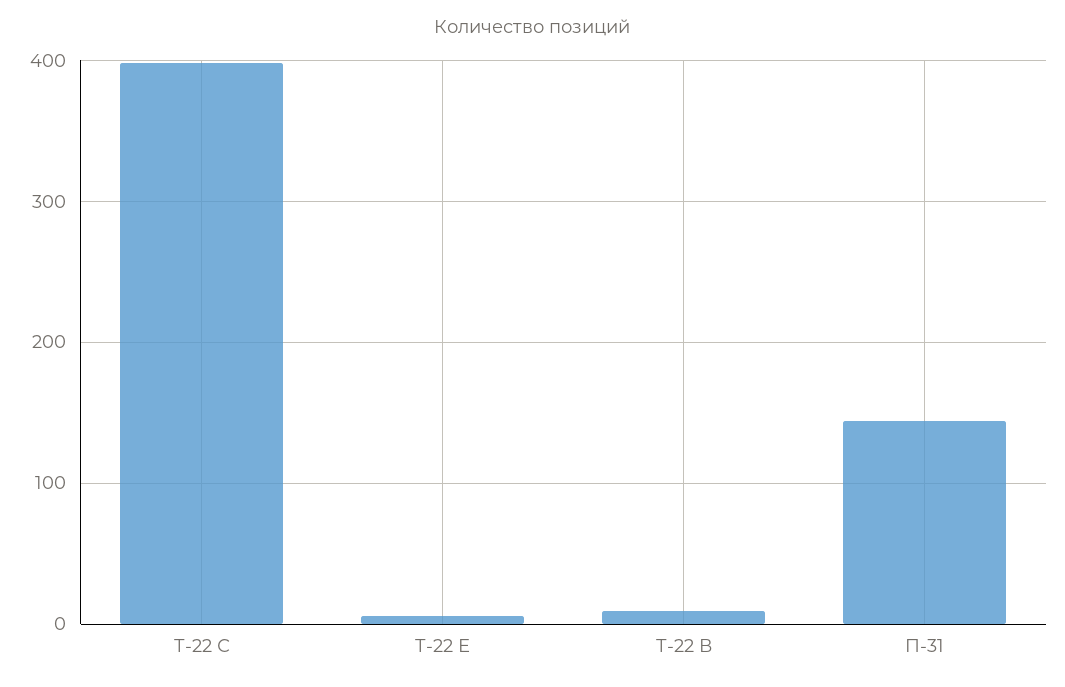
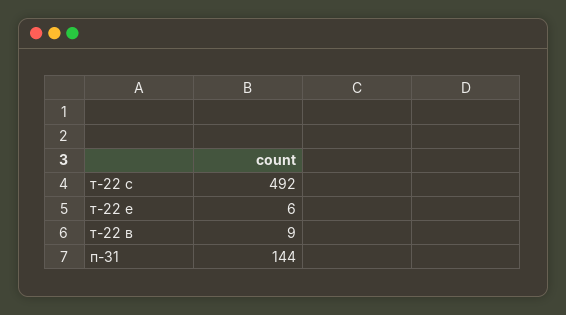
Т-22 С: 400 -> 492

